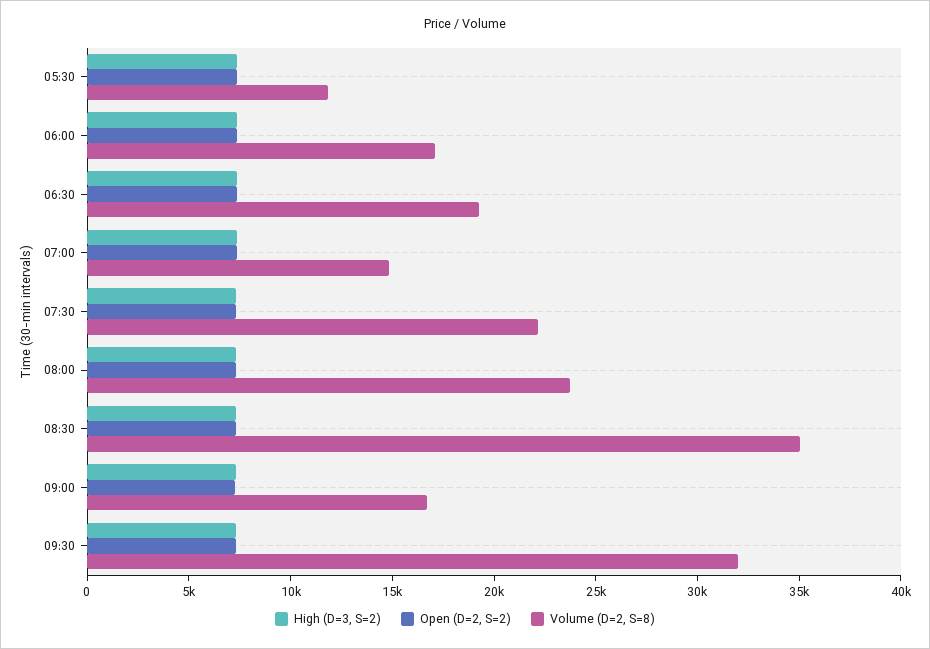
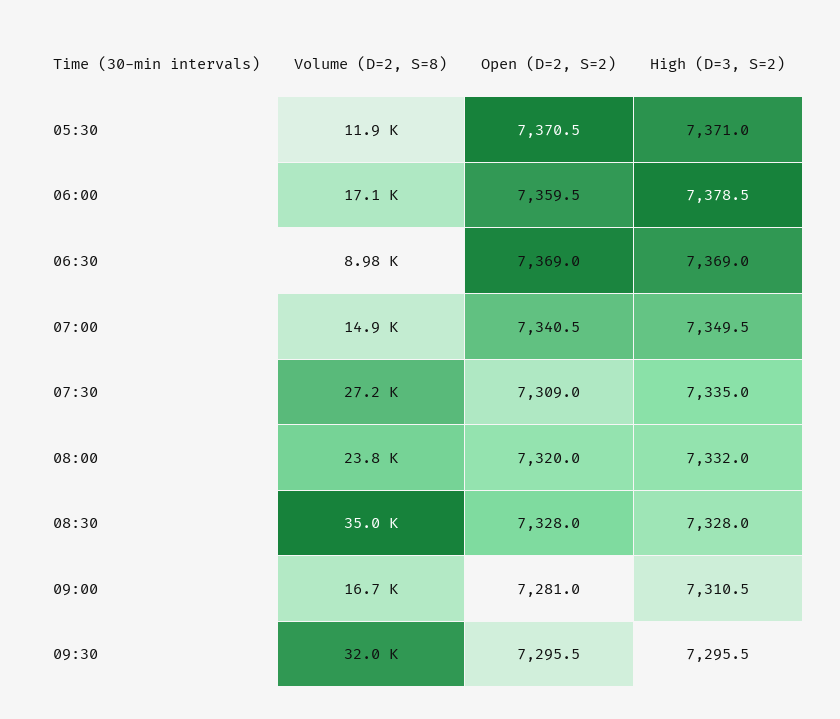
Volume (D=2, S=8), 06:30: 19000 -> 8980
Volume (D=2, S=8), 07:30: 22000 -> 27200

